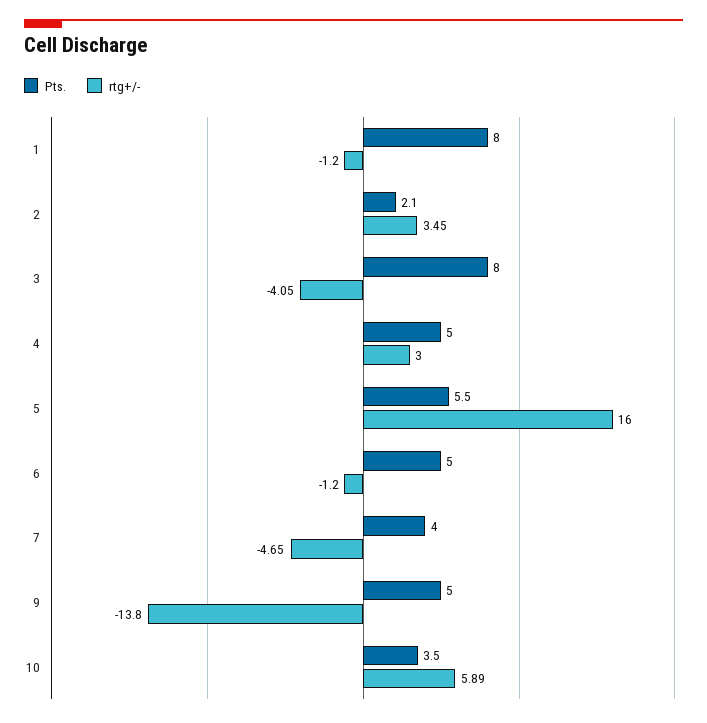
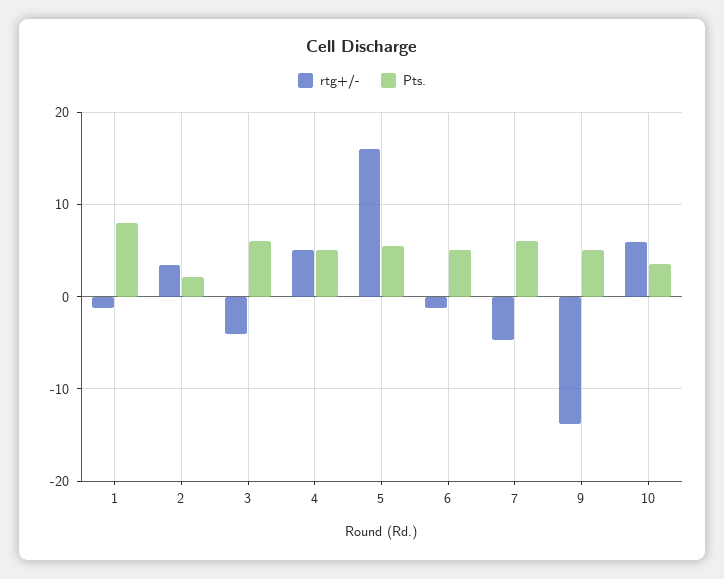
Pts., 3: 8 -> 6
rtg+/-, 4: 3 -> 5
Pts., 7: 4 -> 6

